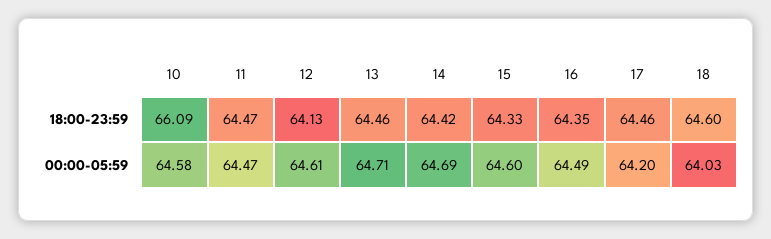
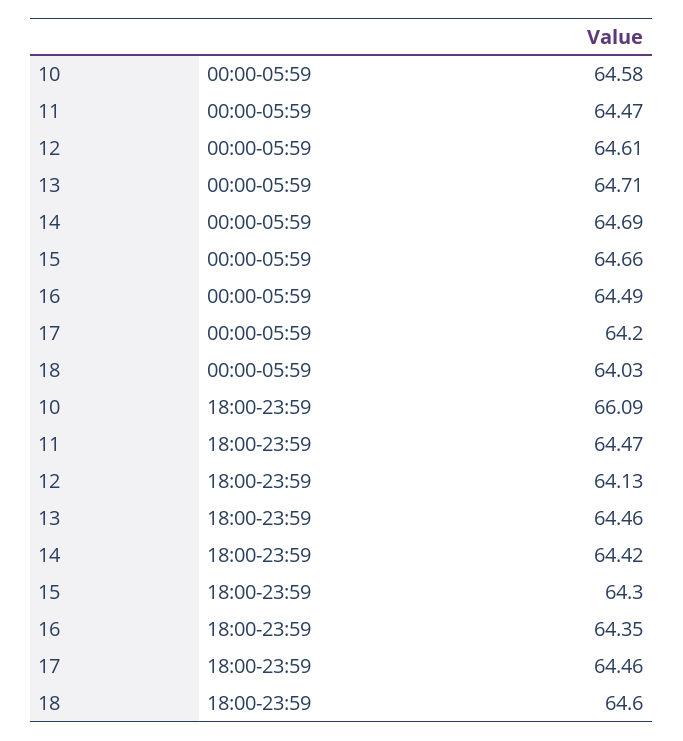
15, 18:00-23:59: 64.33 -> 64.3
15, 00:00-05:59: 64.6 -> 64.66

